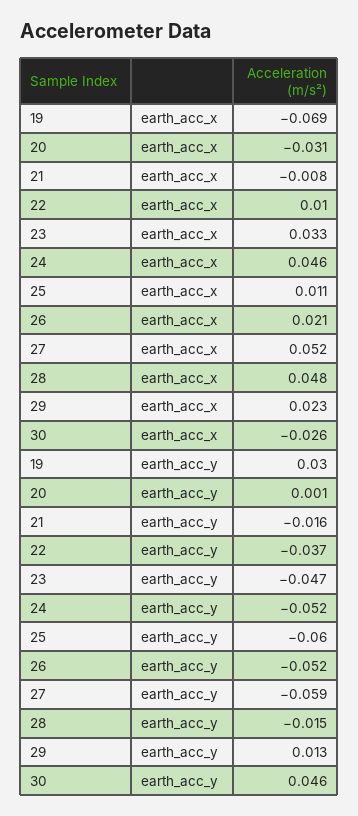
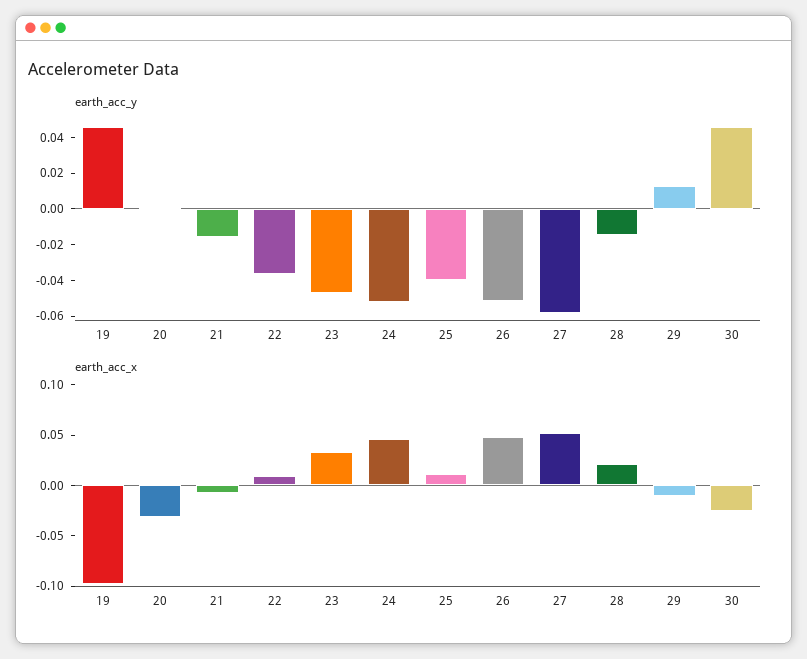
earth_acc_x, 19: -0.069 -> -0.1
earth_acc_x, 26: 0.021 -> 0.05
earth_acc_x, 28: 0.048 -> 0.02
earth_acc_x, 29: 0.023 -> -0.01
earth_acc_y, 19: 0.03 -> 0.045
earth_acc_y, 25: -0.06 -> -0.04

